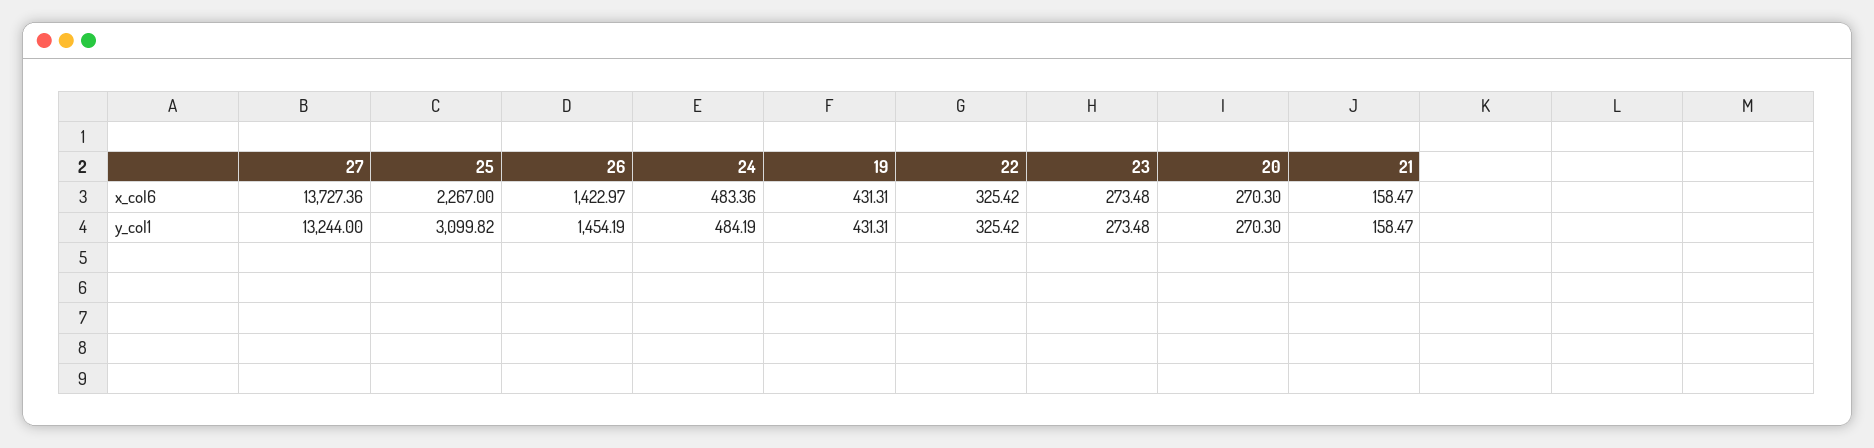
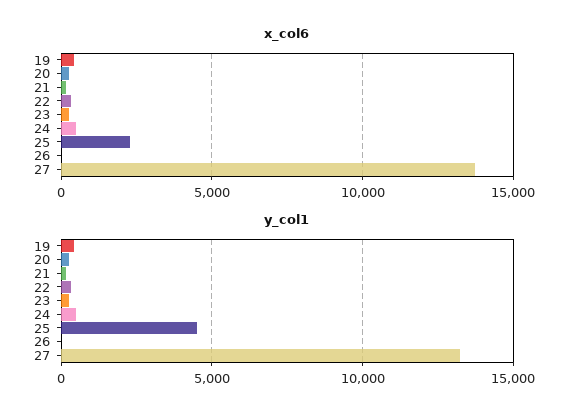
x_col6, 26: 1422.97 -> 0
y_col1, 25: 3099.82 -> 4500
y_col1, 26: 1454.19 -> 0

